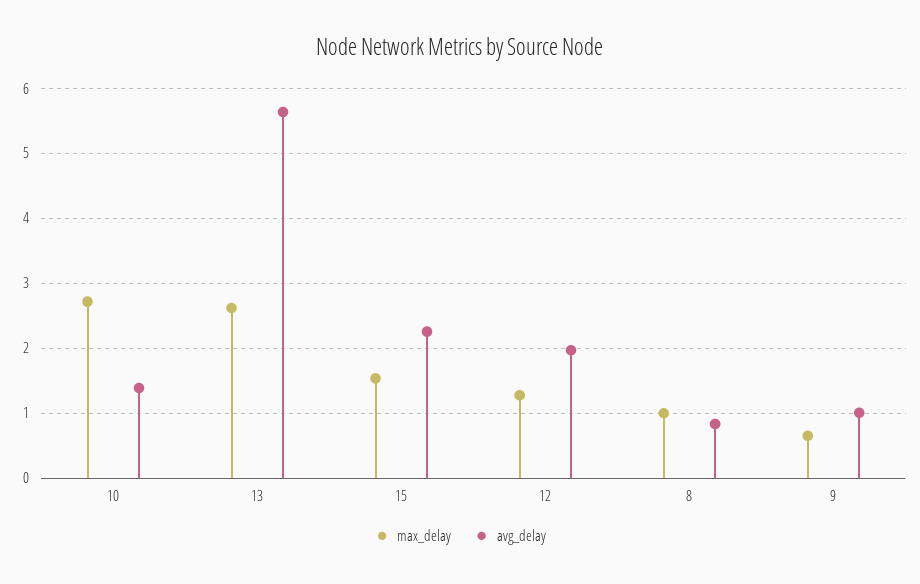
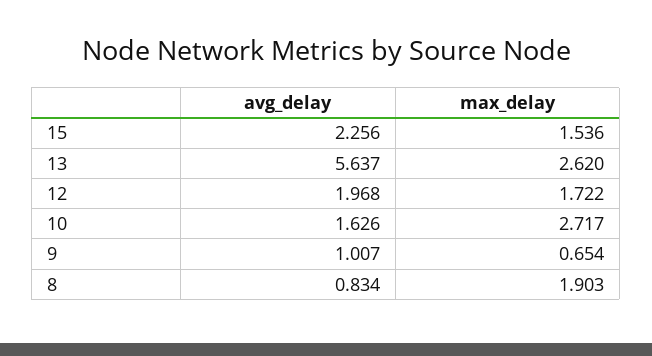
avg_delay, 10: 1.4 -> 1.626
max_delay, 12: 1.3 -> 1.722
max_delay, 8: 1 -> 1.903

